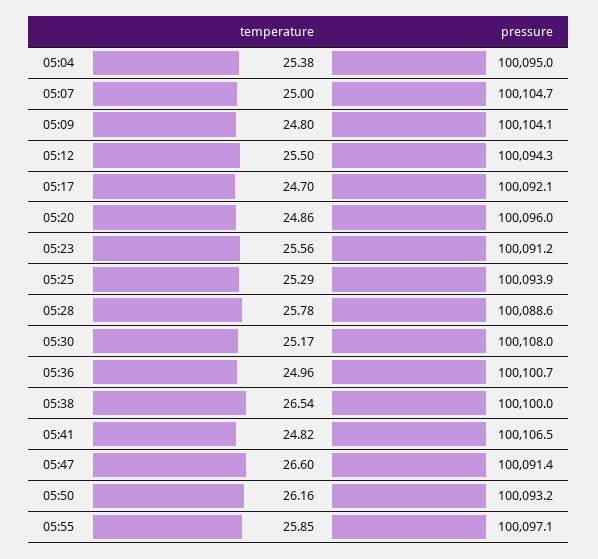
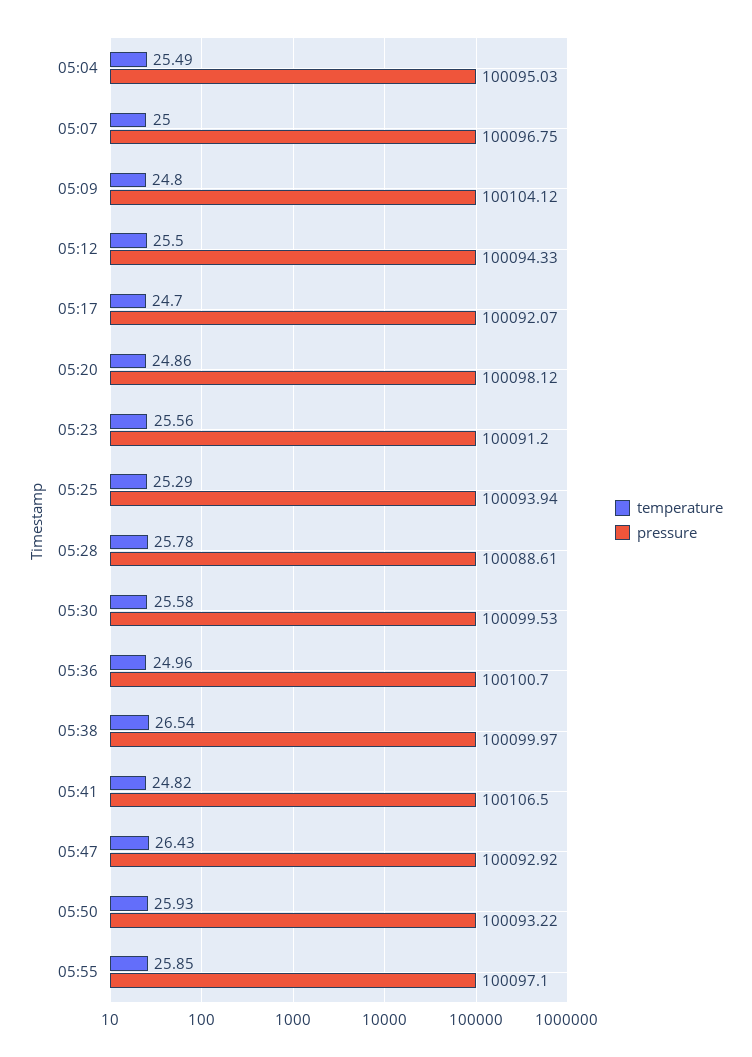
temperature, 05:04: 25.38 -> 25.49
pressure, 05:07: 100104.7 -> 100096.75
pressure, 05:20: 100096 -> 100098.12
temperature, 05:30: 25.17 -> 25.58
pressure, 05:30: 100108 -> 100099.53
temperature, 05:47: 26.6 -> 26.43
pressure, 05:47: 100091.4 -> 100092.92
temperature, 05:50: 26.16 -> 25.93

